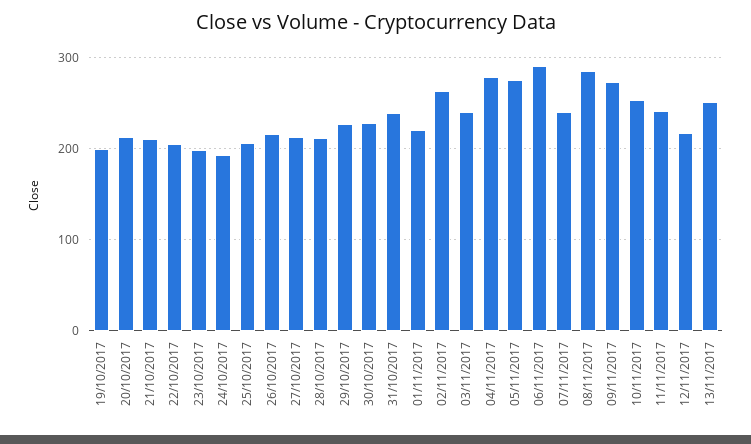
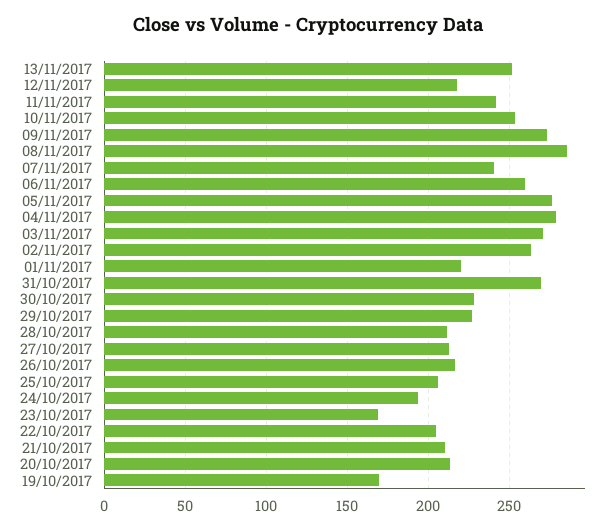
19/10/2017: 200 -> 170
23/10/2017: 200 -> 170
31/10/2017: 240 -> 270
03/11/2017: 240 -> 270
06/11/2017: 290 -> 260

